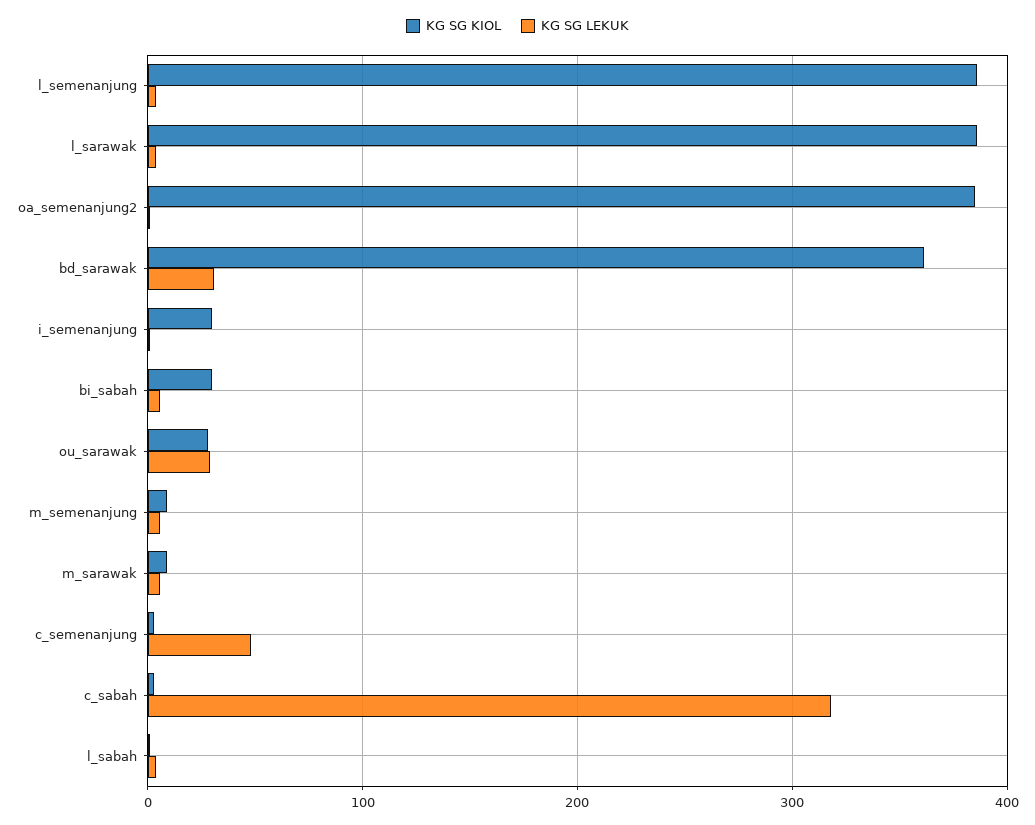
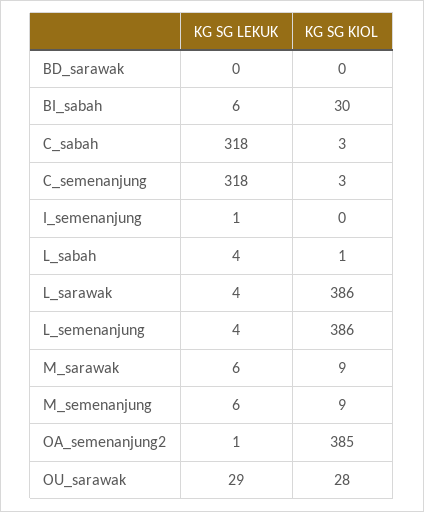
KG SG KIOL, bd_sarawak: 360 -> 0
KG SG LEKUK, bd_sarawak: 30 -> 0
KG SG KIOL, i_semenanjung: 30 -> 0
KG SG LEKUK, c_semenanjung: 50 -> 318

